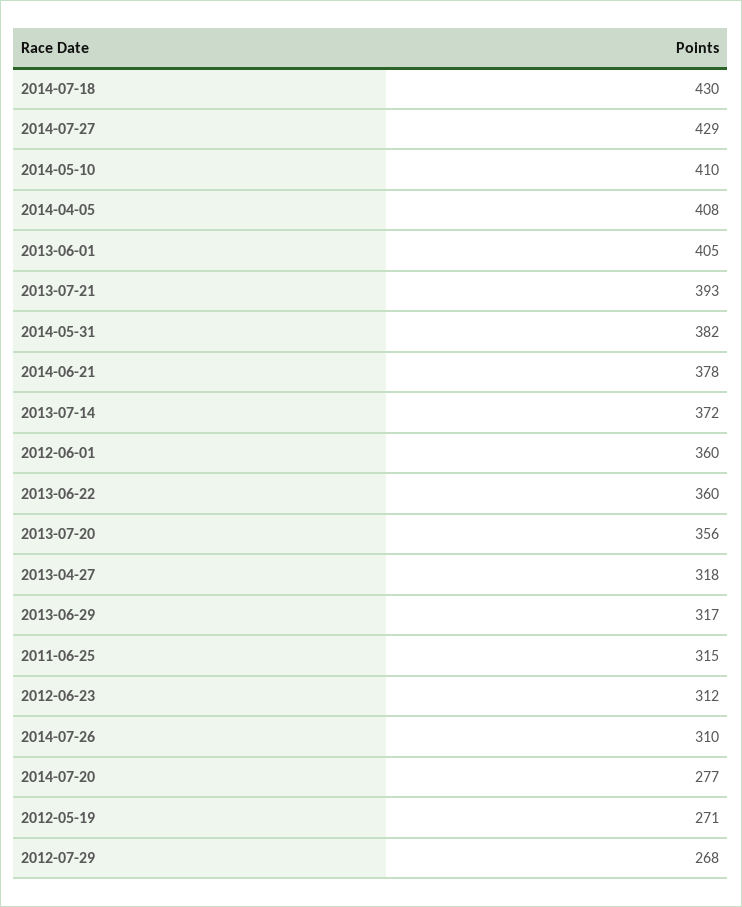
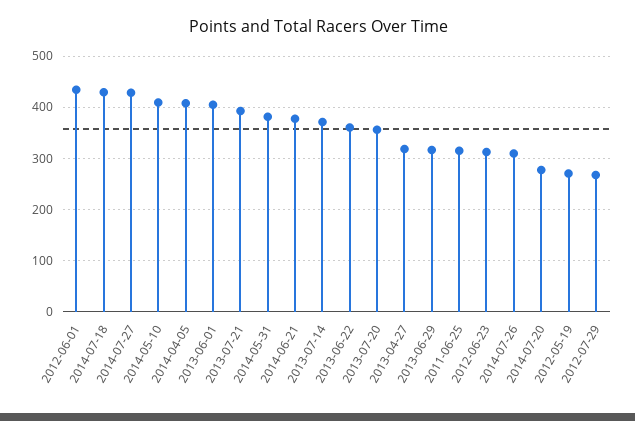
2012-06-01: 360 -> 440

